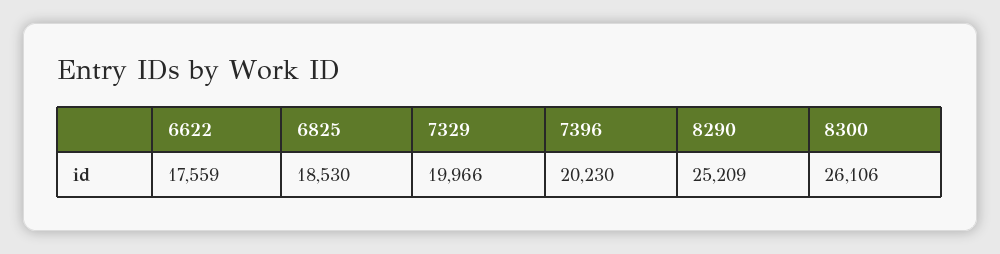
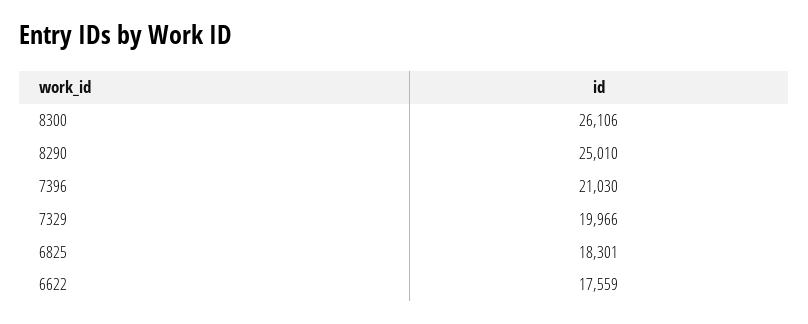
6825: 18530 -> 18301
7396: 20230 -> 21030
8290: 25209 -> 25010

